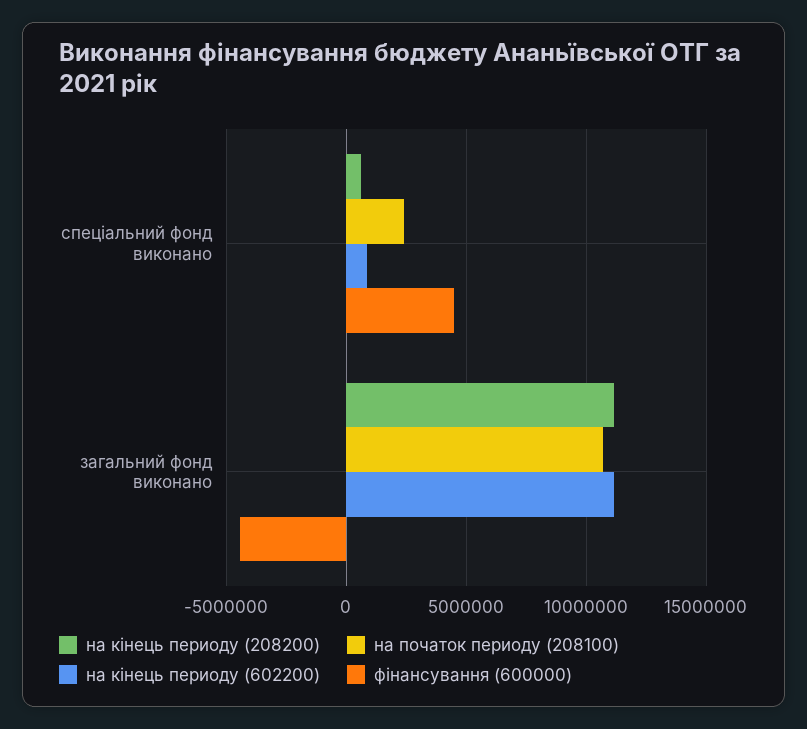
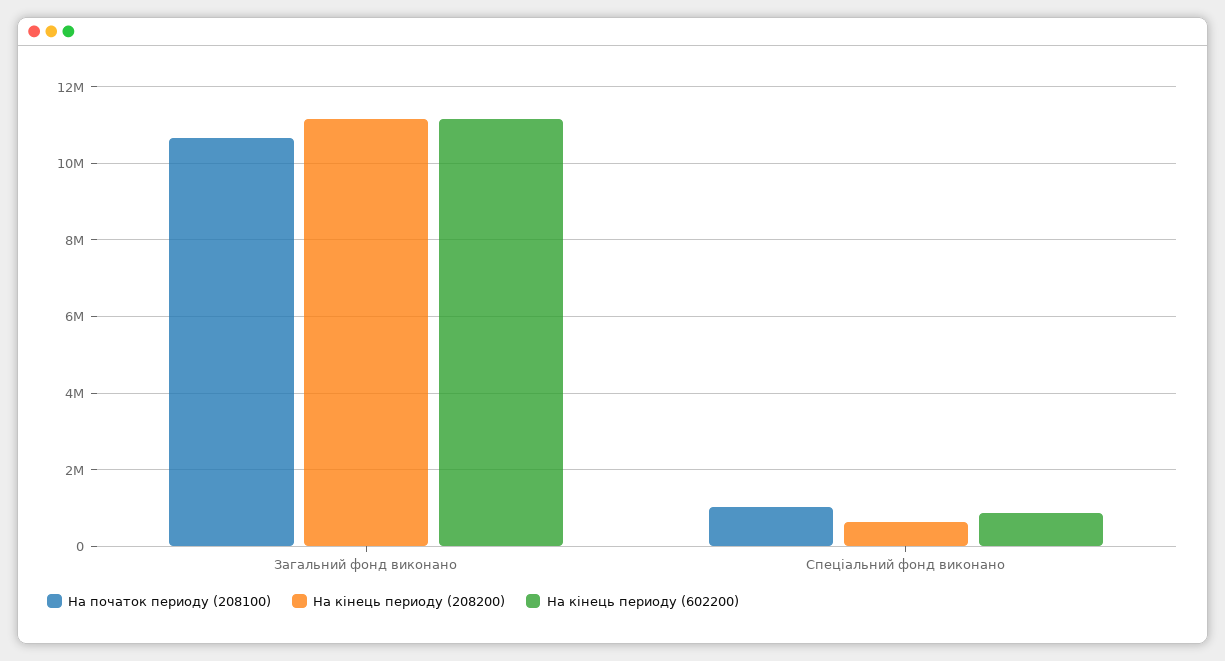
на початок периоду (208100), спеціальний фонд виконано: 2500000 -> 1000000
фінансування (600000), спеціальний фонд виконано: 4500000 -> none
фінансування (600000), загальний фонд виконано: -4500000 -> none

